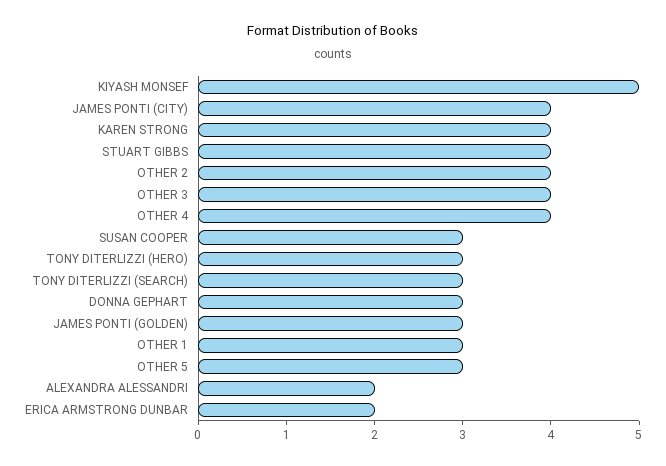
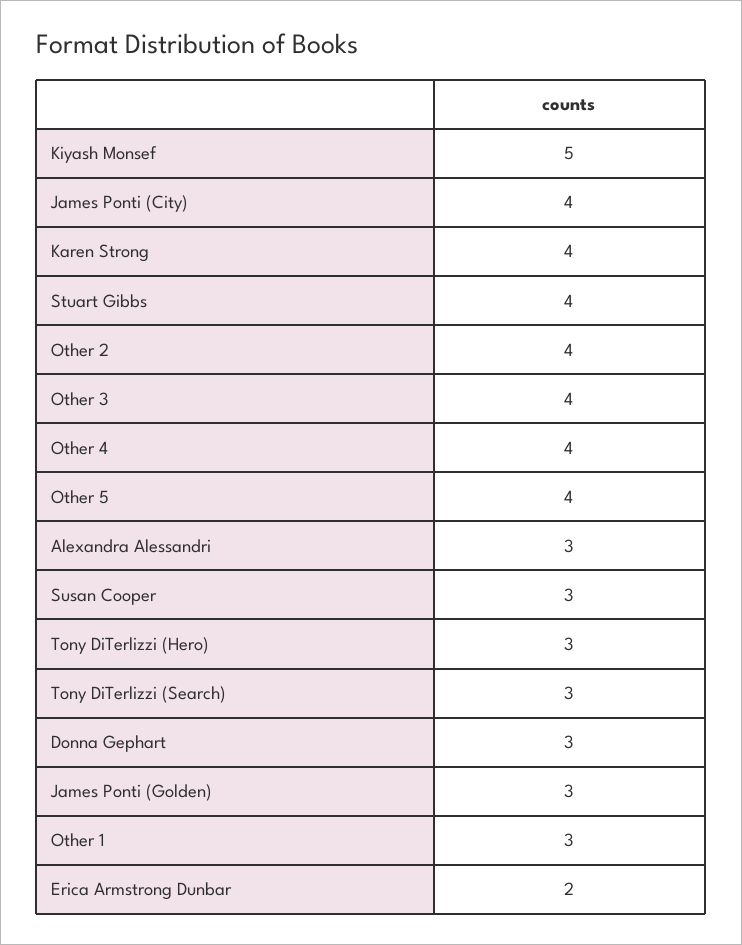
OTHER 5: 3 -> 4
ALEXANDRA ALESSANDRI: 2 -> 3

